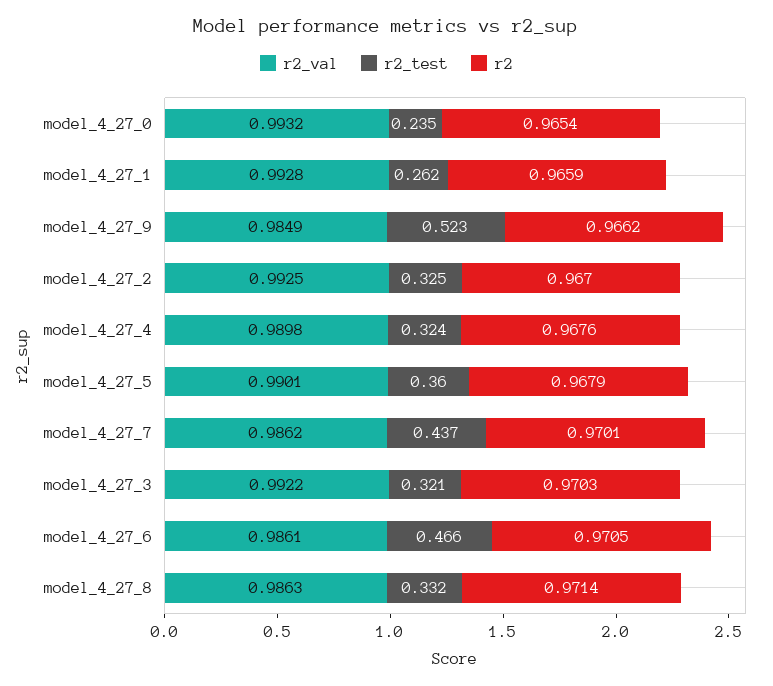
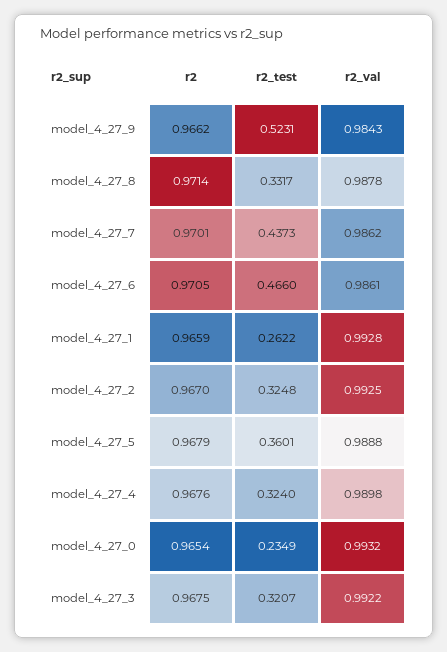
r2_val, model_4_27_9: 0.9849 -> 0.9843
r2_val, model_4_27_5: 0.9901 -> 0.9888
r2, model_4_27_3: 0.9703 -> 0.9675
r2_val, model_4_27_8: 0.9863 -> 0.9878

